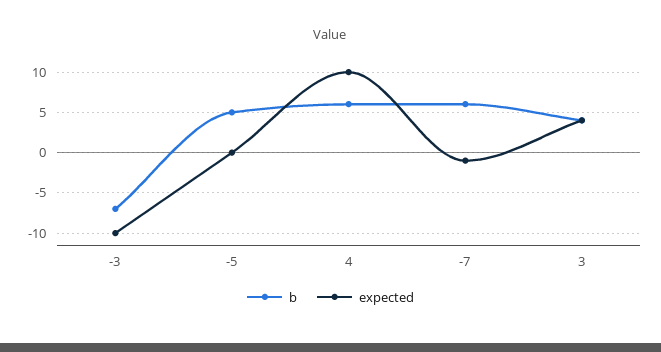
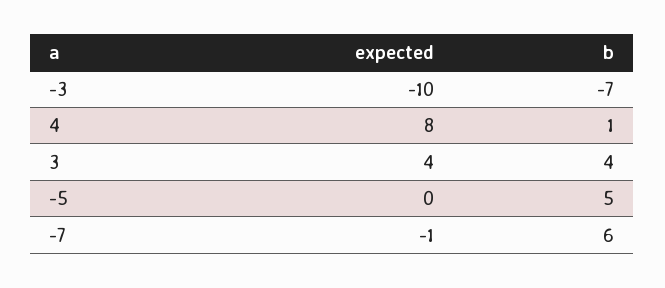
b, 4: 6 -> 1
expected, 4: 10 -> 8

